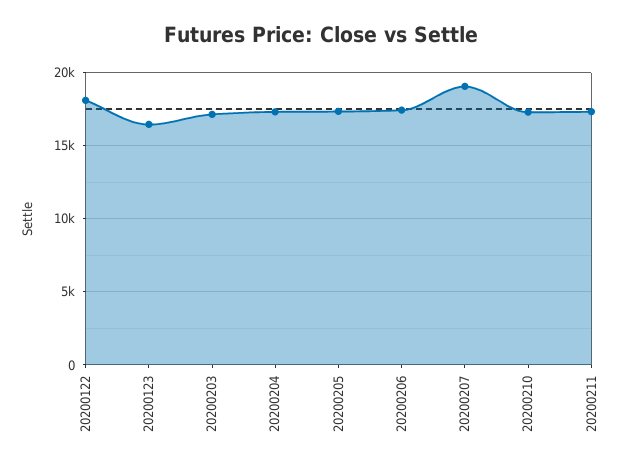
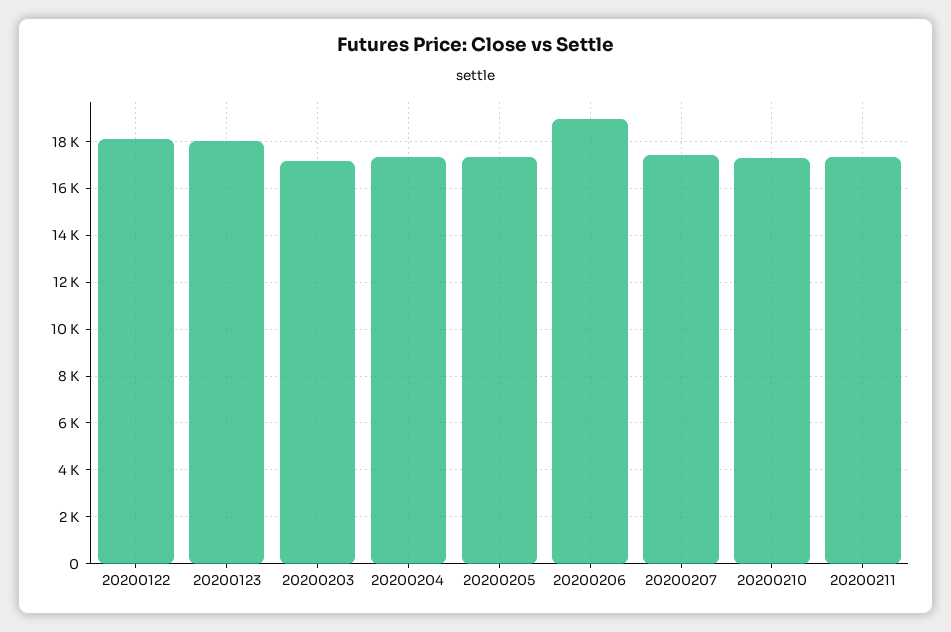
20200123: 16500 -> 18000
20200206: 17500 -> 19000
20200207: 19000 -> 17500

